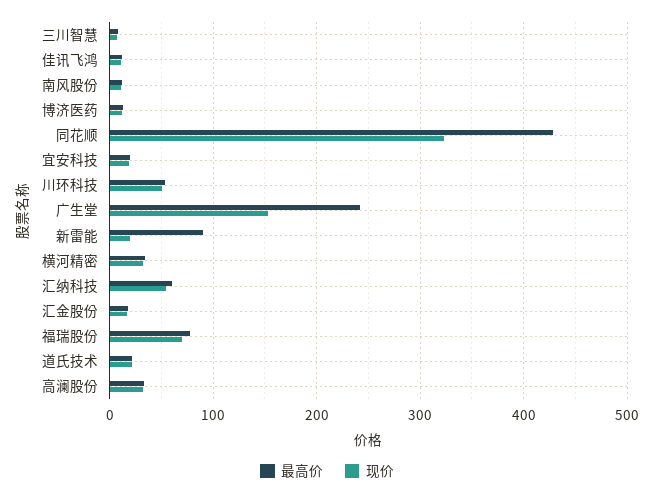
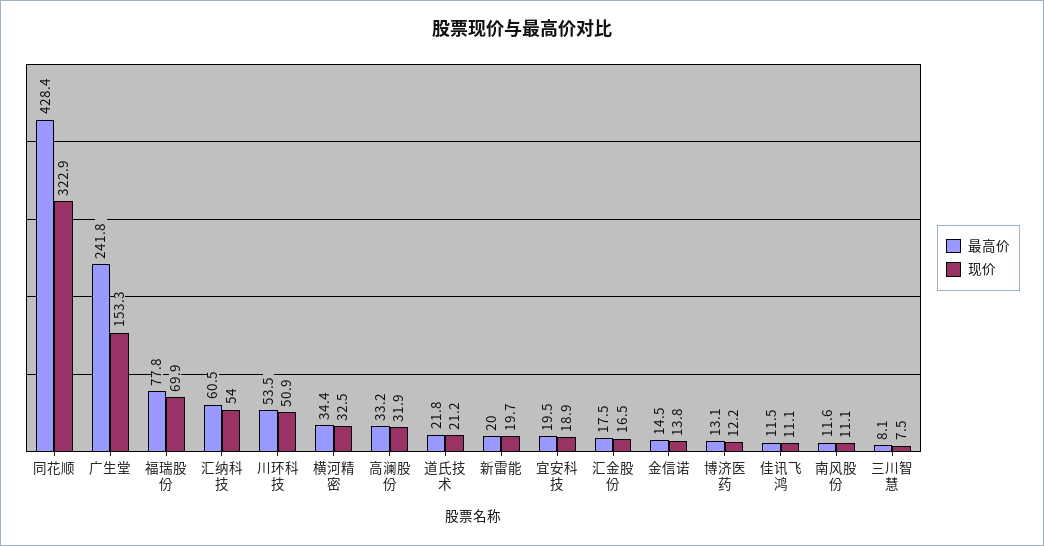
最高价, 新雷能: 90 -> 20
最高价, 金信诺: none -> 14.5
现价, 金信诺: none -> 13.8

